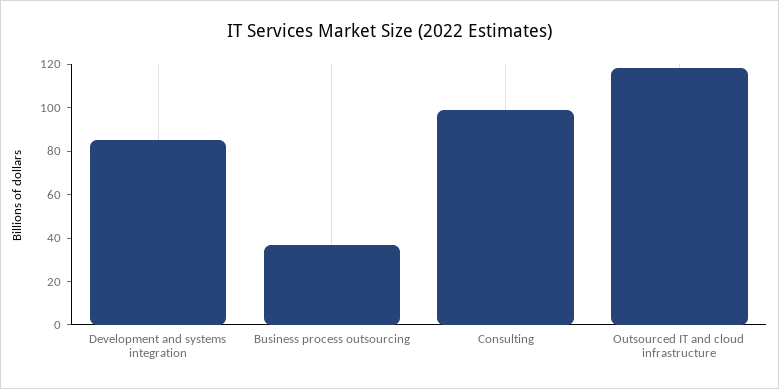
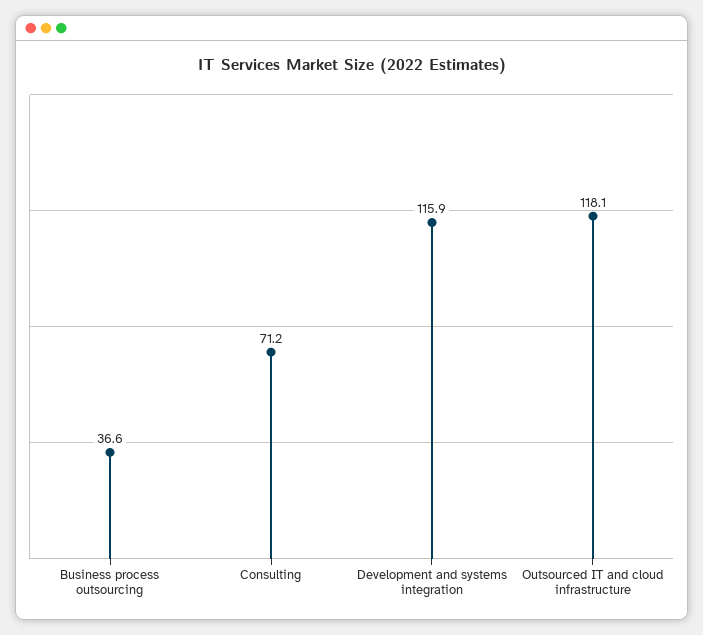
Development and systems integration: 85 -> 115.9
Consulting: 100 -> 71.2

